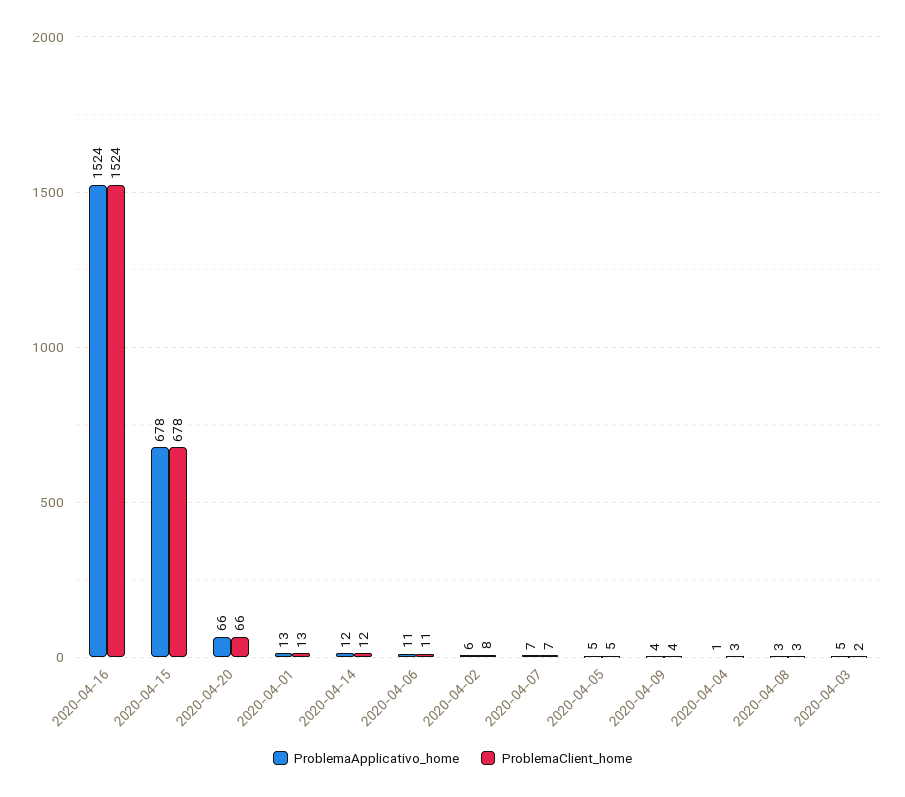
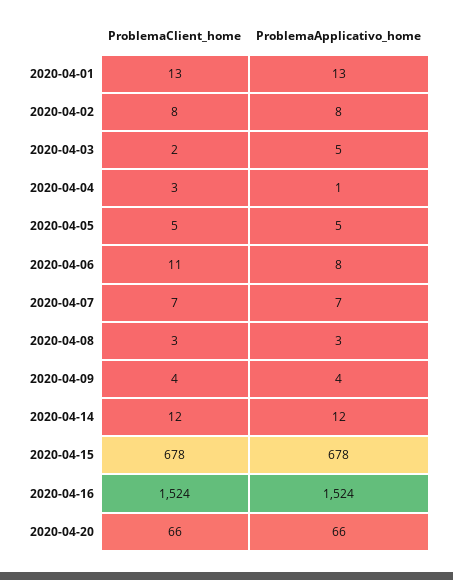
ProblemaApplicativo_home, 2020-04-06: 11 -> 8
ProblemaApplicativo_home, 2020-04-02: 6 -> 8

